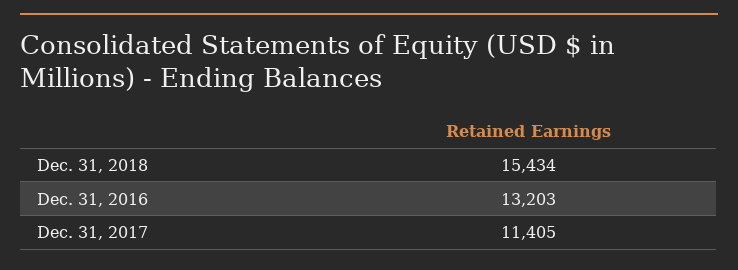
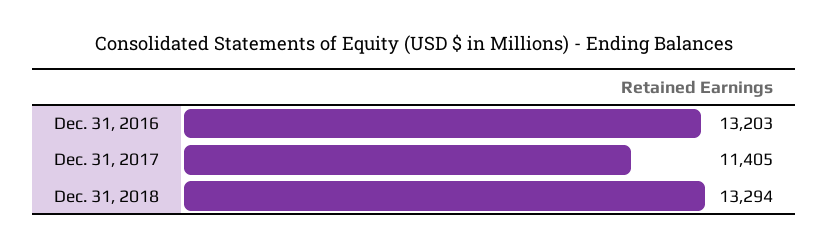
Dec. 31, 2018: 15434 -> 13294

